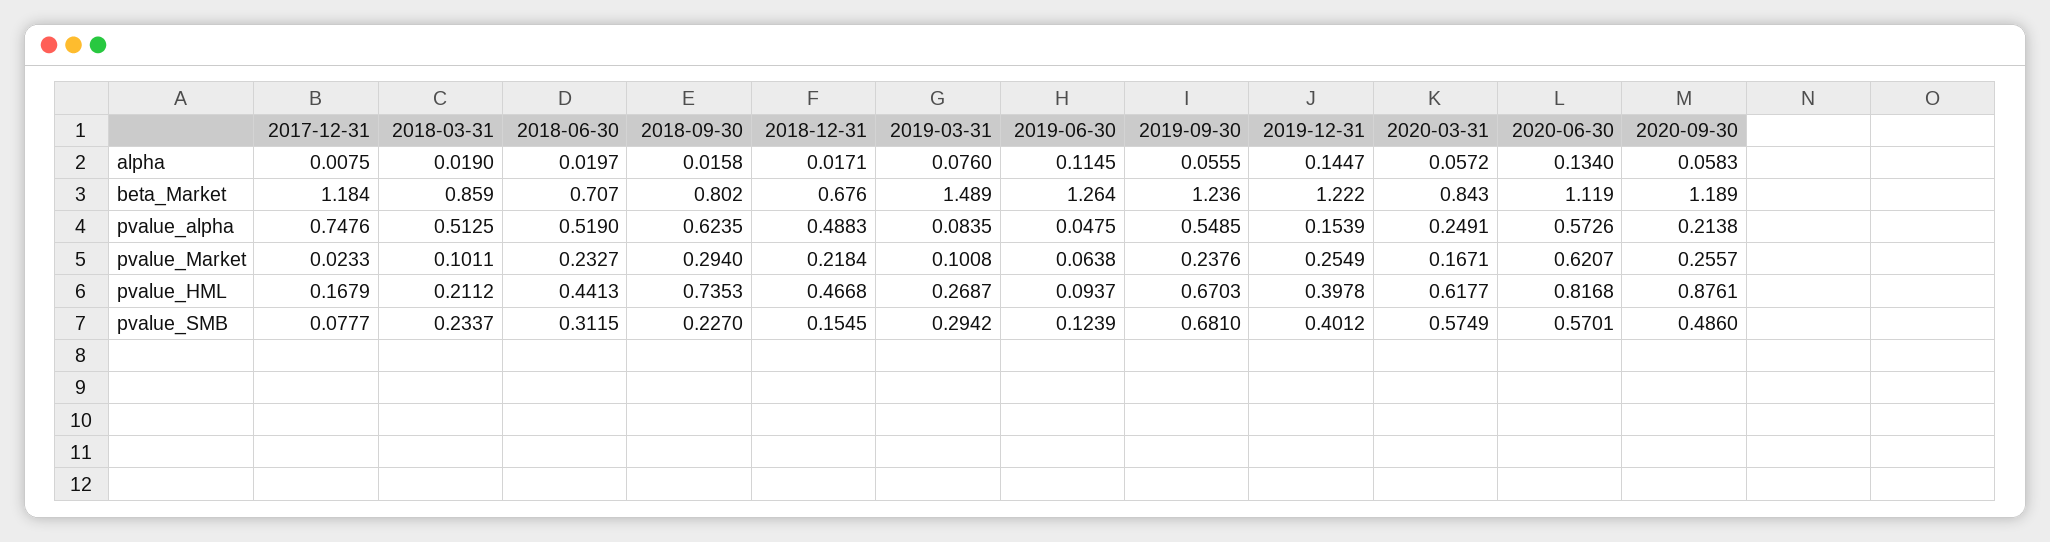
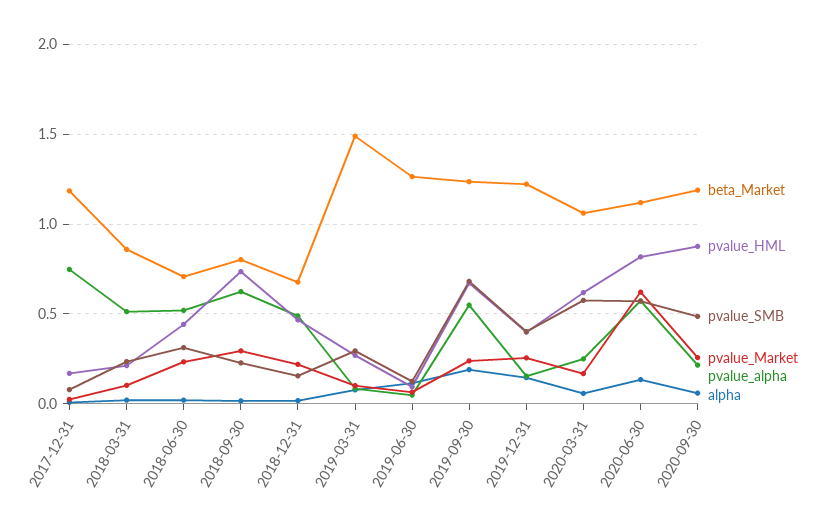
alpha, 2019-09-30: 0.0555 -> 0.2
beta_Market, 2020-03-31: 0.843 -> 1.05

